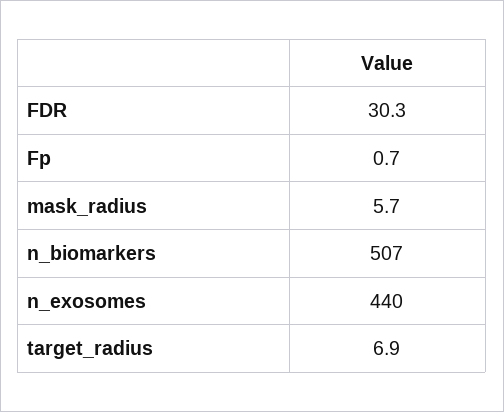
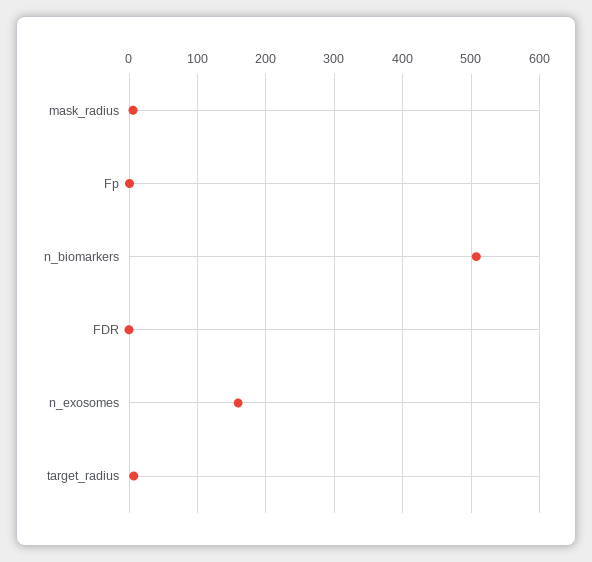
FDR: 30.3 -> 0
n_exosomes: 440 -> 160

